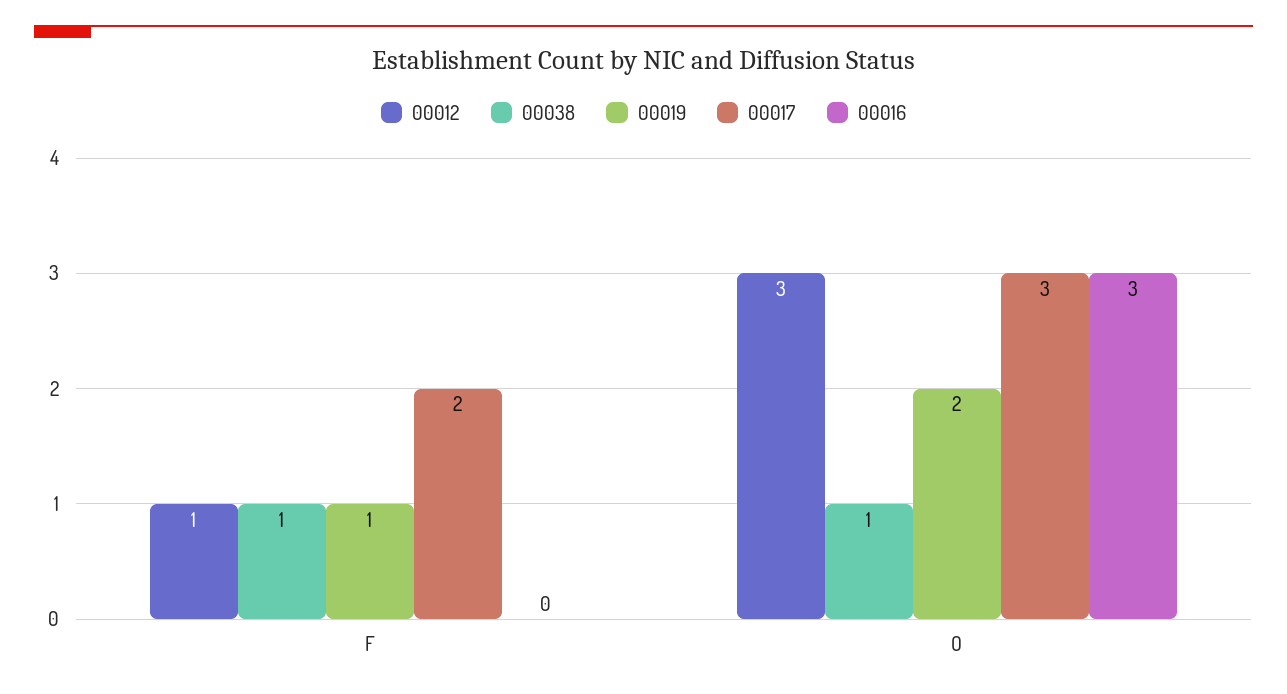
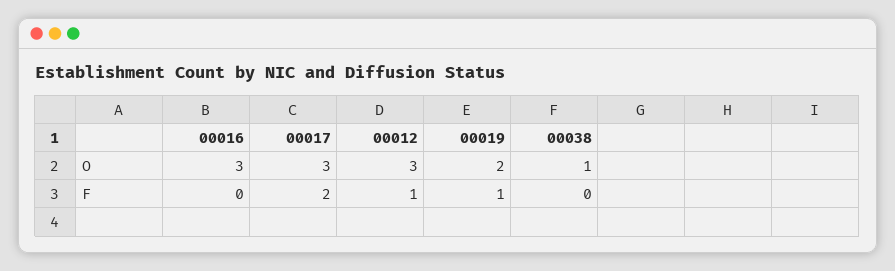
00038, F: 1 -> 0

